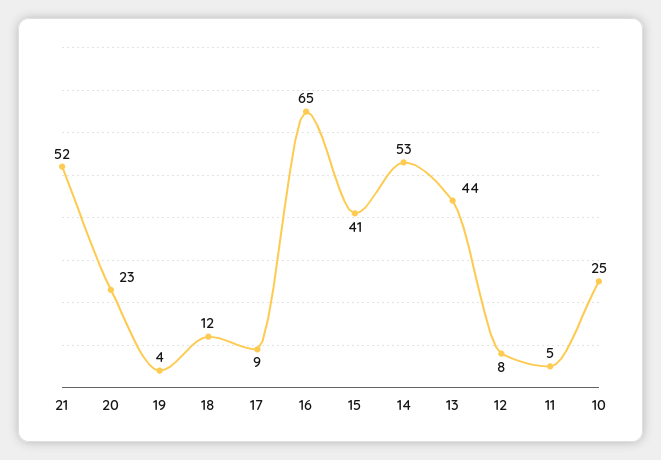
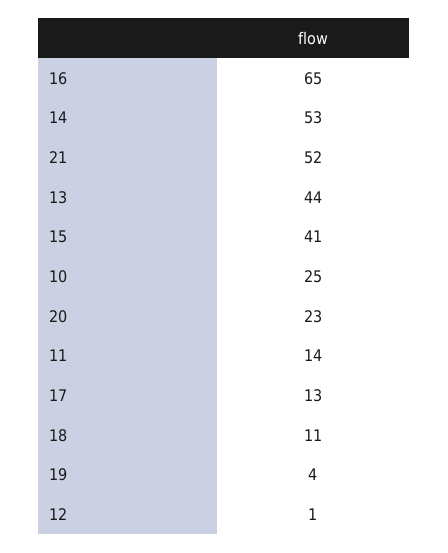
18: 12 -> 11
17: 9 -> 13
12: 8 -> 1
11: 5 -> 14

